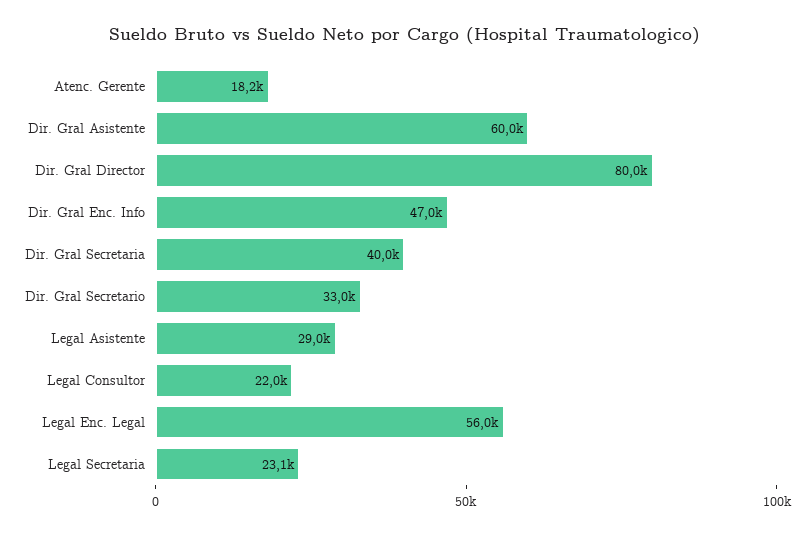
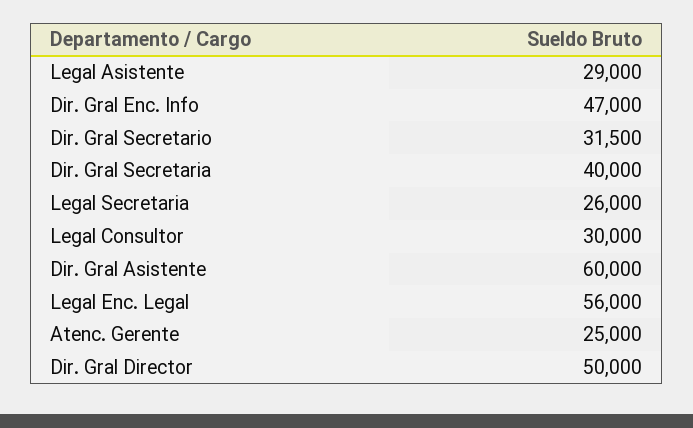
Atenc. Gerente: 18200 -> 25000
Dir. Gral Director: 80000 -> 50000
Dir. Gral Secretario: 33000 -> 31500
Legal Consultor: 22000 -> 30000
Legal Secretaria: 23100 -> 26000

